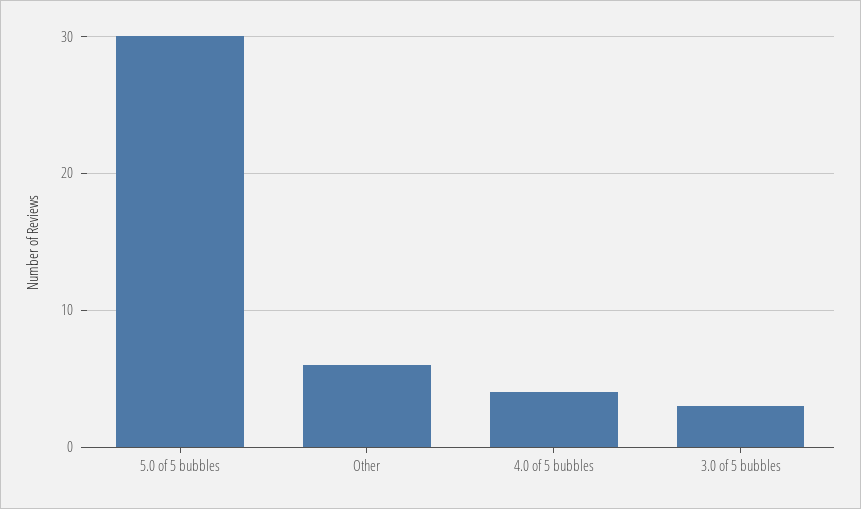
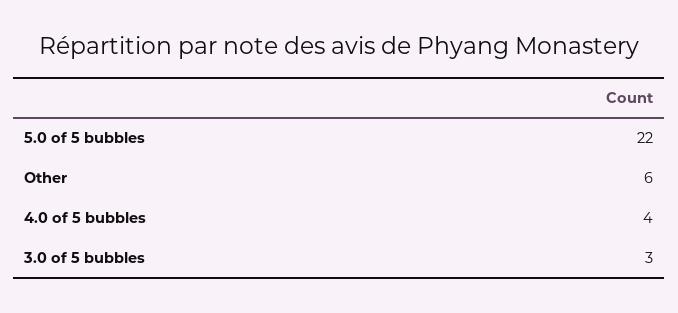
5.0 of 5 bubbles: 30 -> 22

